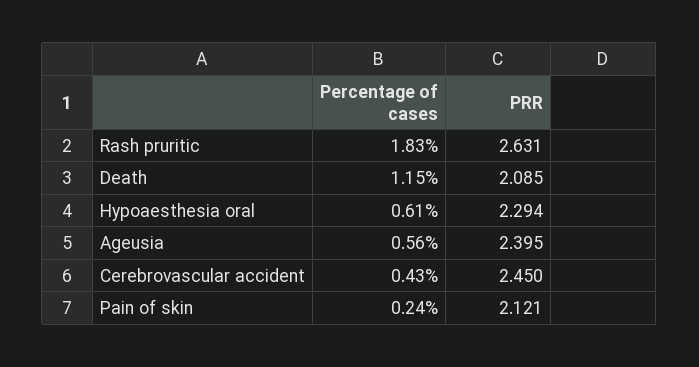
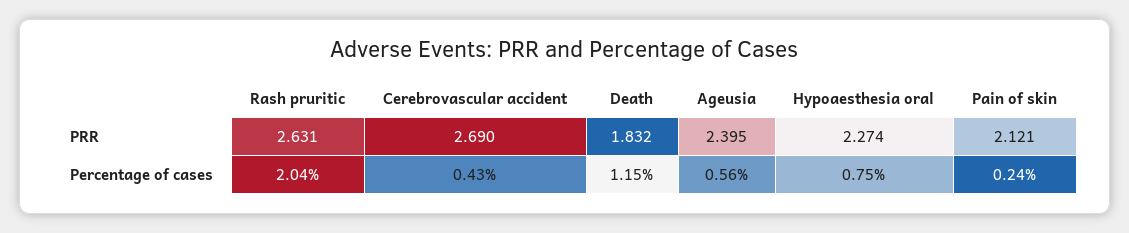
Percentage of cases, Rash pruritic: 1.83 -> 2.04
PRR, Death: 2.085 -> 1.832
Percentage of cases, Hypoaesthesia oral: 0.61 -> 0.75
PRR, Hypoaesthesia oral: 2.294 -> 2.274
PRR, Cerebrovascular accident: 2.45 -> 2.69

